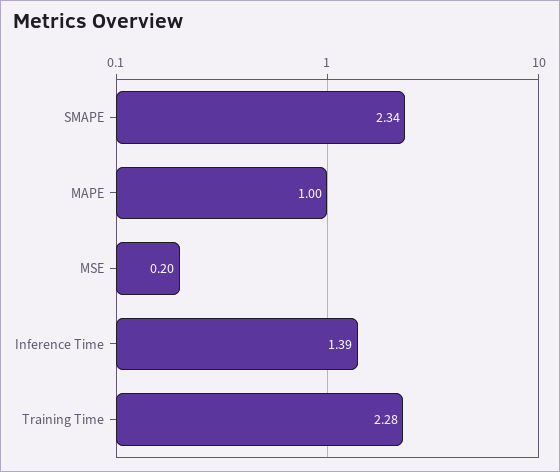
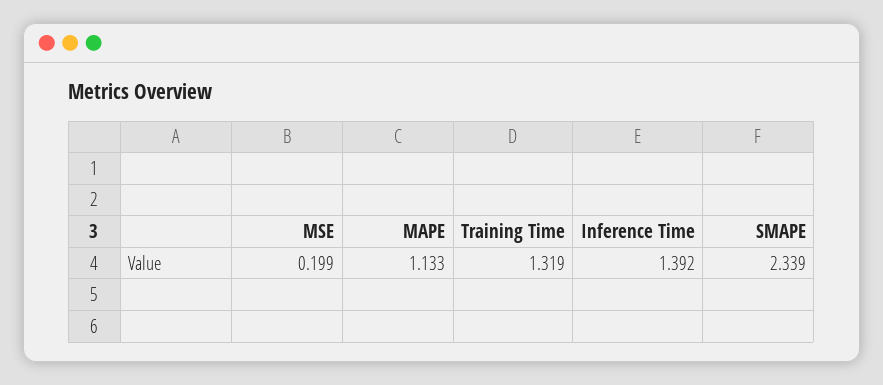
MAPE: 1 -> 1.133
Training Time: 2.28 -> 1.319

